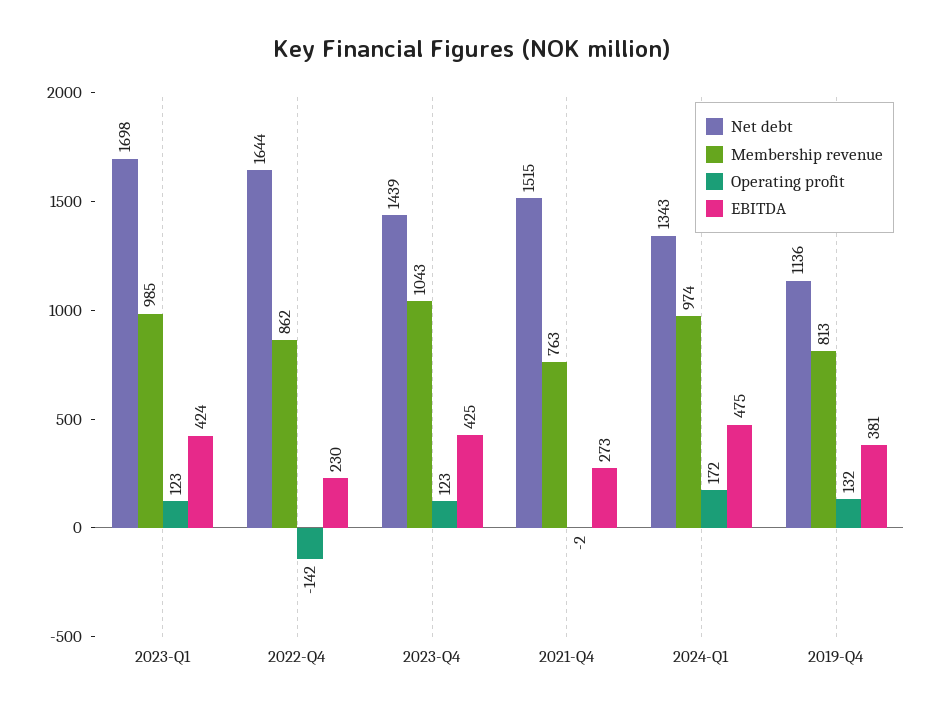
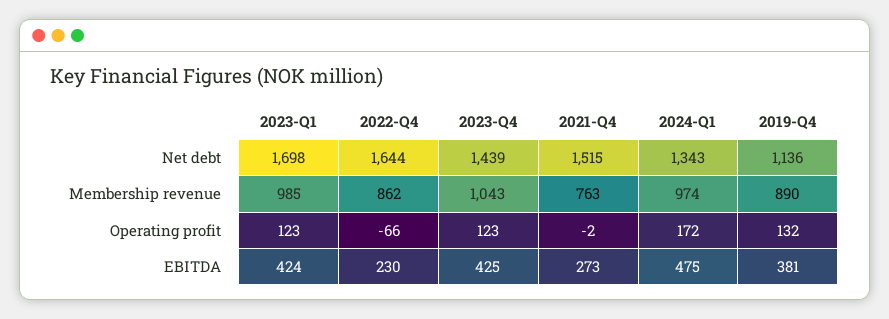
Operating profit, 2022-Q4: -142 -> -66
Membership revenue, 2019-Q4: 813 -> 890

